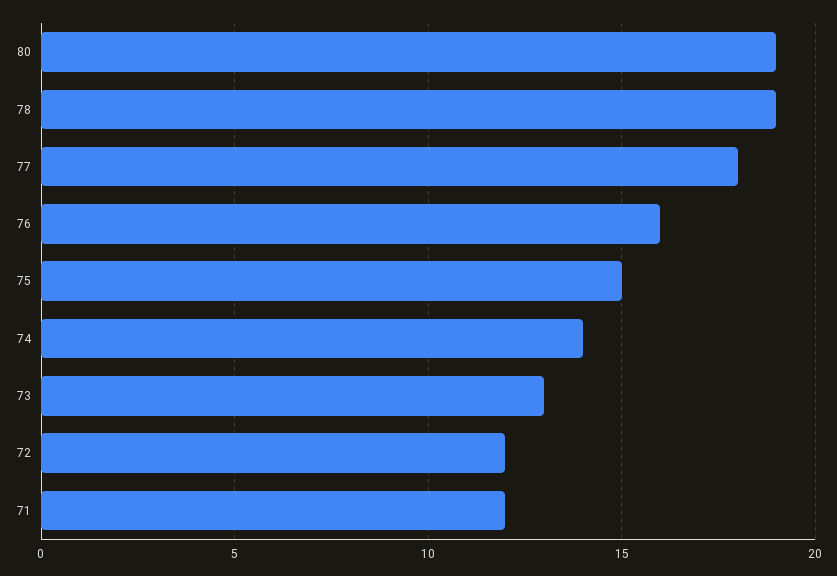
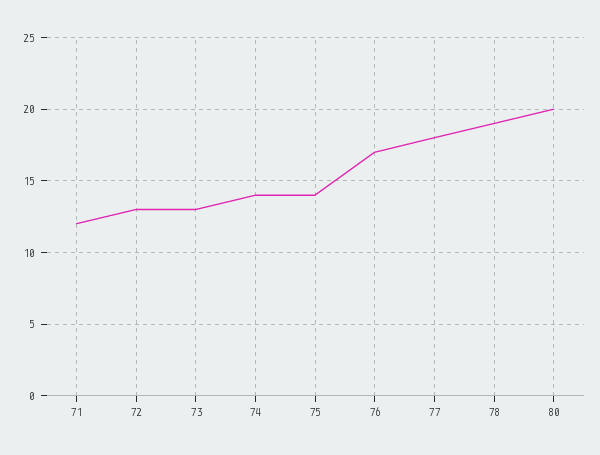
80: 19 -> 20
76: 16 -> 17
75: 15 -> 14
72: 12 -> 13

